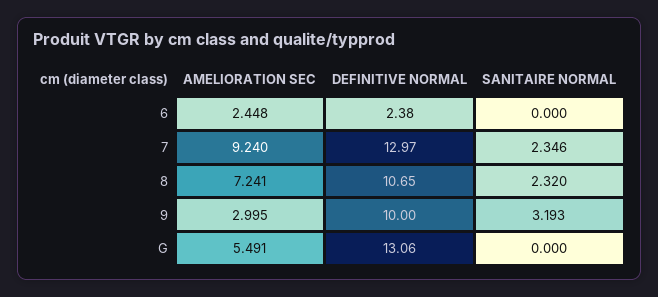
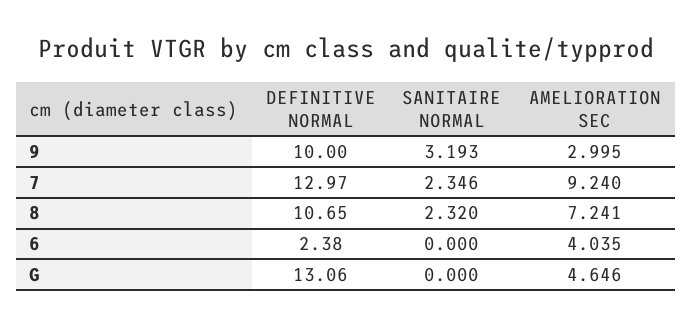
AMELIORATION SEC, 6: 2.448 -> 4.035
AMELIORATION SEC, G: 5.491 -> 4.646

